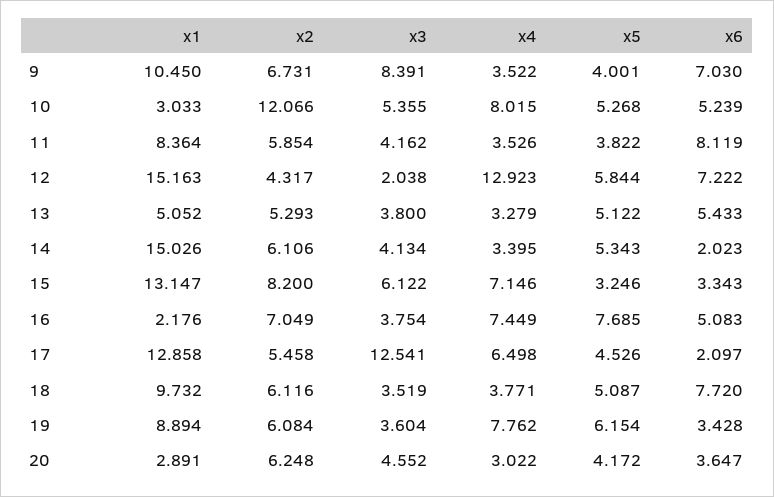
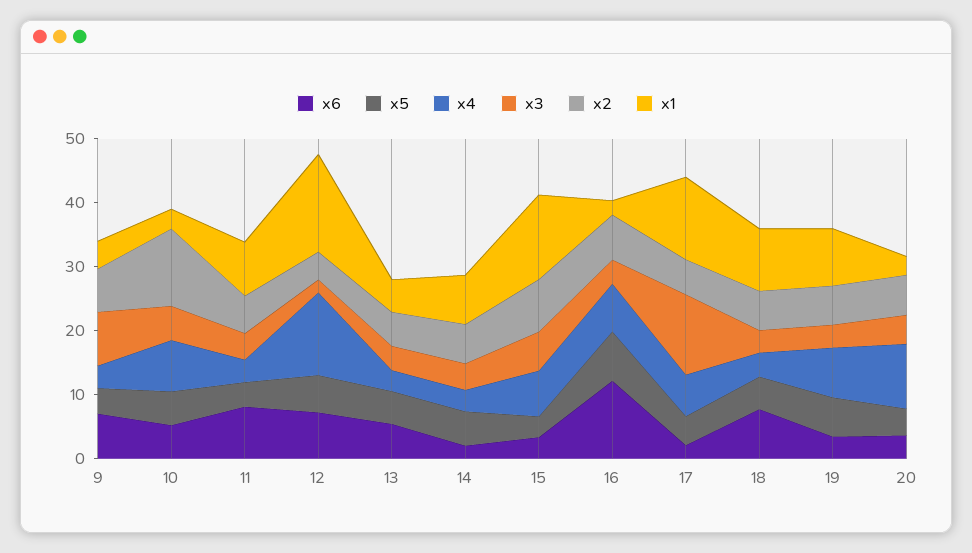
x1, 9: 10.45 -> 4
x1, 14: 15.026 -> 8
x6, 16: 5.083 -> 12
x4, 20: 3.022 -> 10

